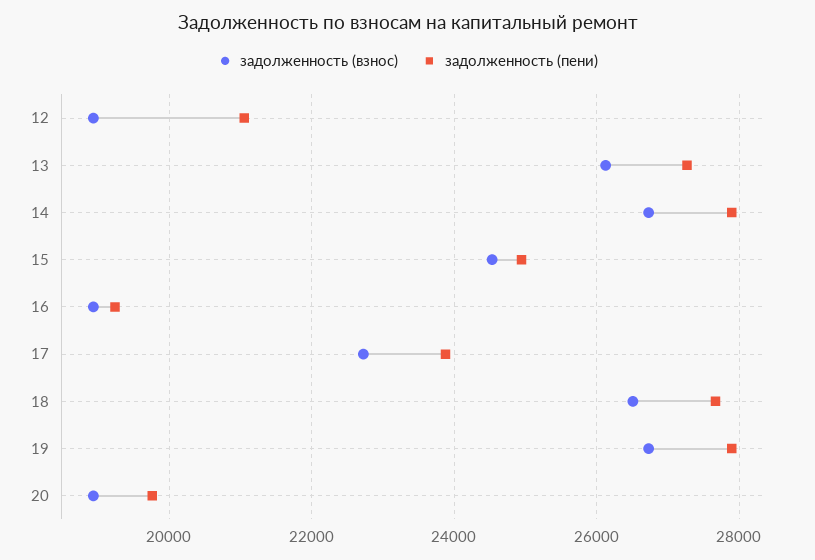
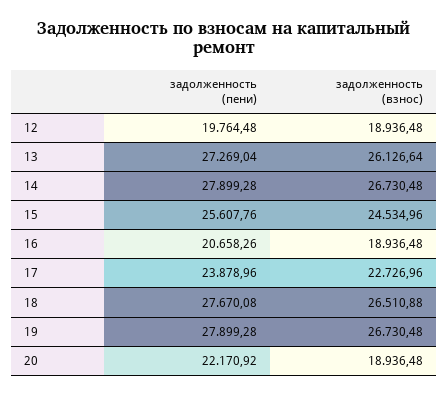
задолженность (пени), 12: 21000 -> 19764.48
задолженность (пени), 15: 25000 -> 25607.76
задолженность (пени), 16: 19200 -> 20658.26
задолженность (пени), 20: 19800 -> 22170.92

